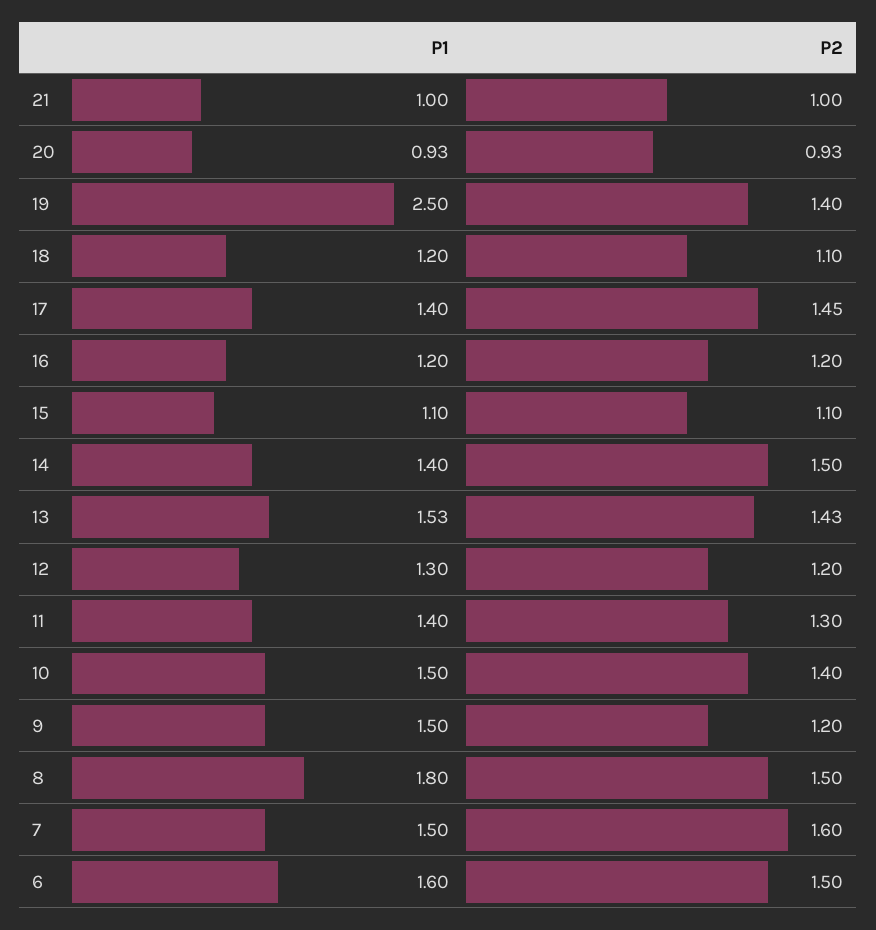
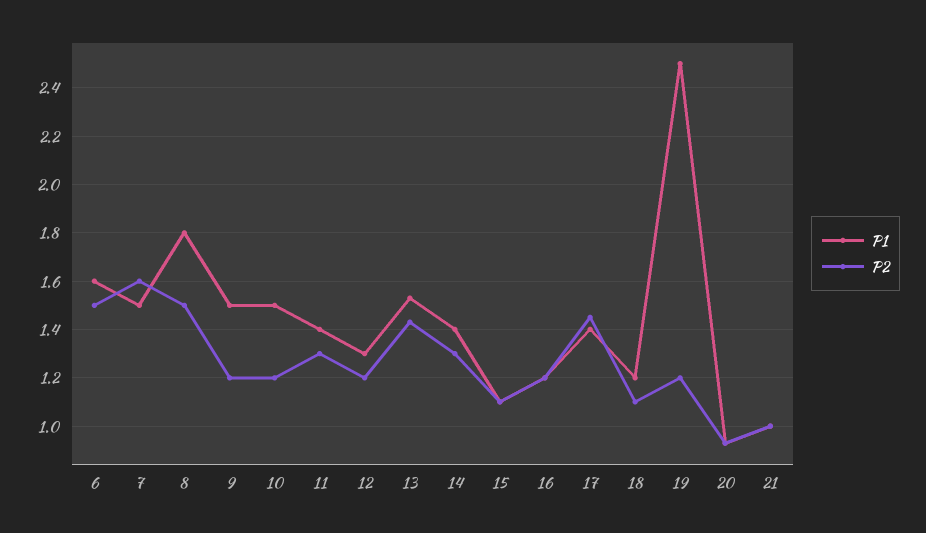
P2, 19: 1.4 -> 1.2
P2, 14: 1.5 -> 1.3
P2, 10: 1.4 -> 1.2

